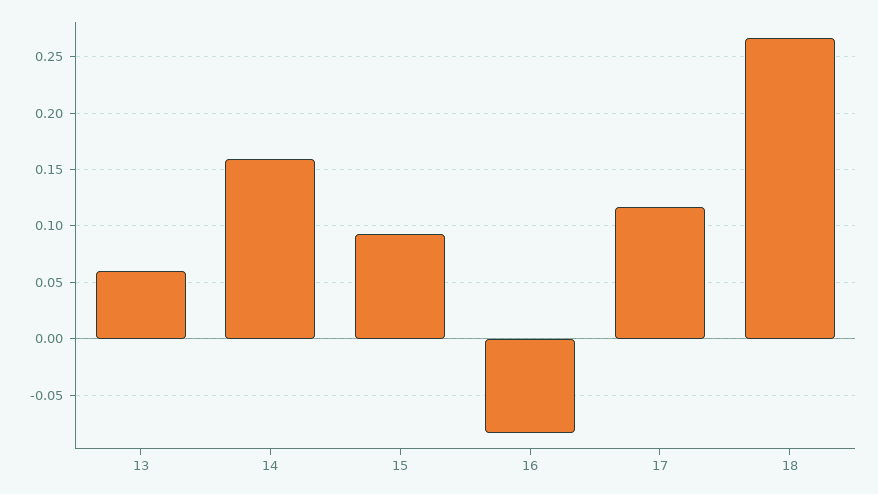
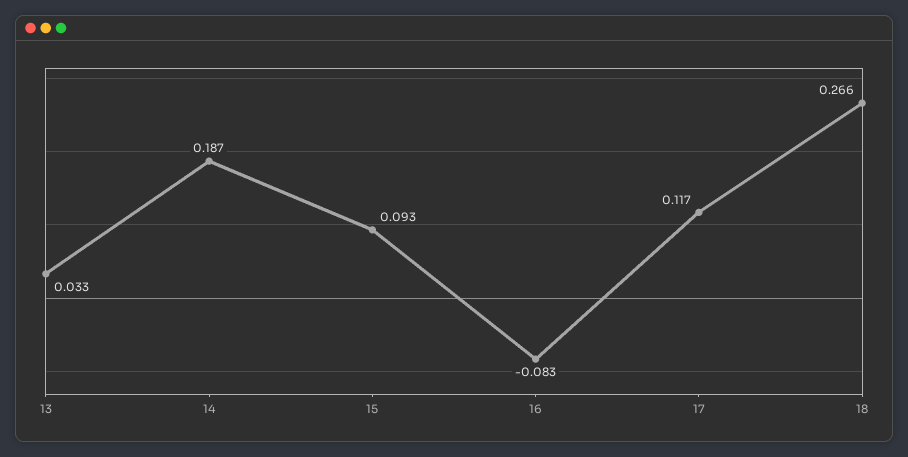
13: 0.06 -> 0.033
14: 0.16 -> 0.187

